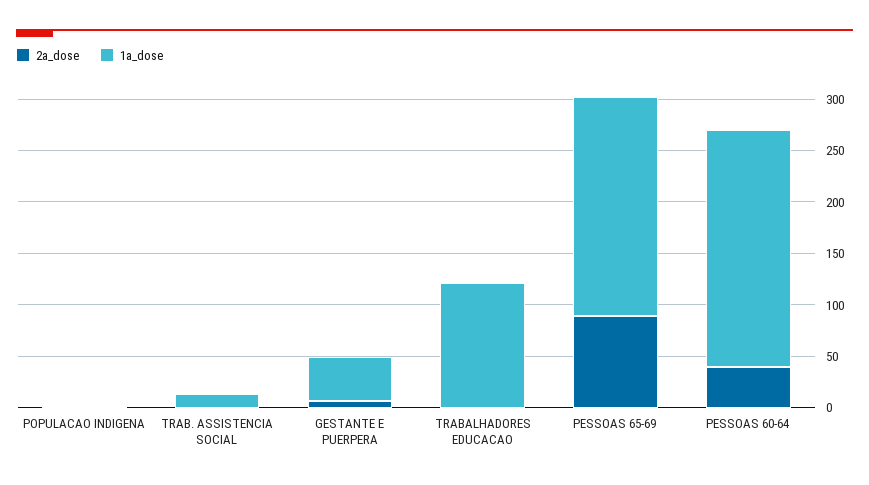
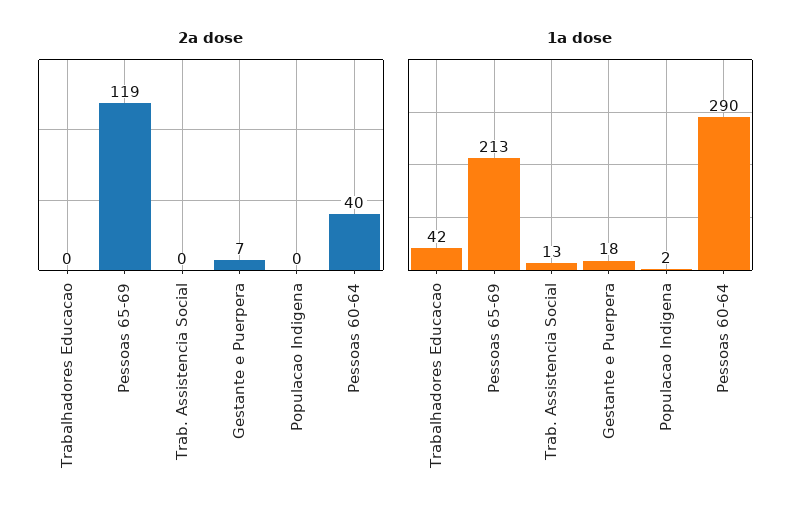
1a_dose, GESTANTE E PUERPERA: 40 -> 18
1a_dose, TRABALHADORES EDUCACAO: 120 -> 42
2a_dose, PESSOAS 65-69: 90 -> 119
1a_dose, PESSOAS 60-64: 230 -> 290

